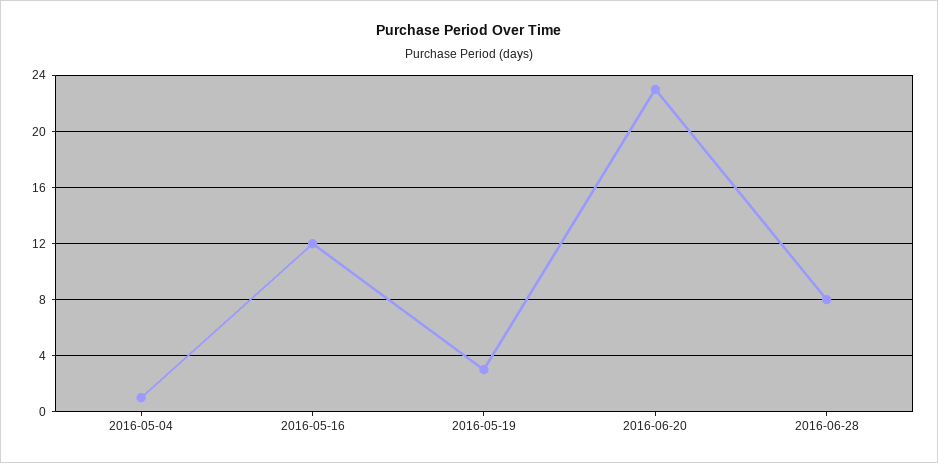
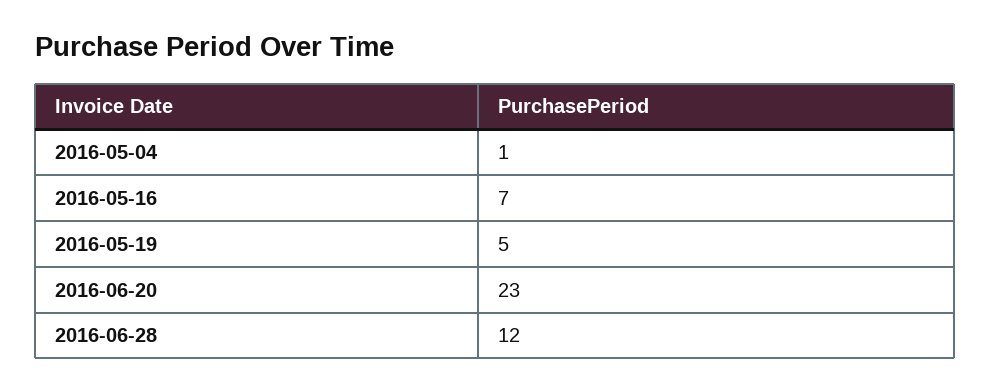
2016-05-16: 12 -> 7
2016-05-19: 3 -> 5
2016-06-28: 8 -> 12

